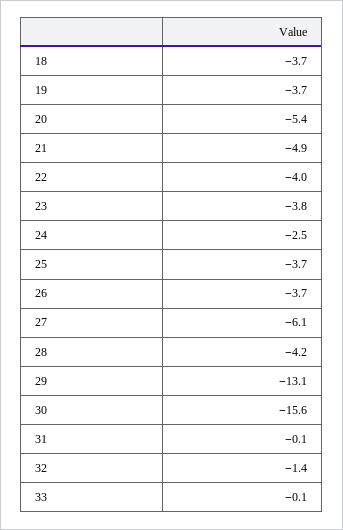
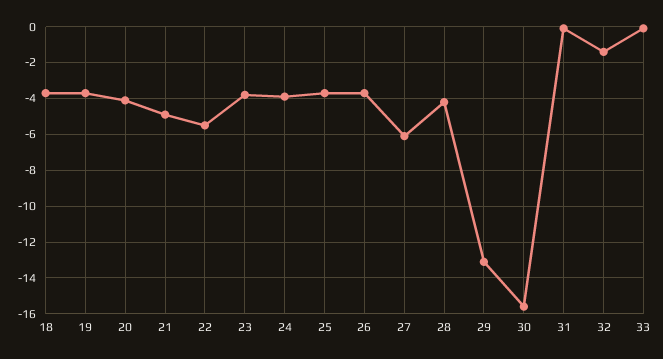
20: -5.4 -> -4
22: -4 -> -5.5
24: -2.5 -> -4

